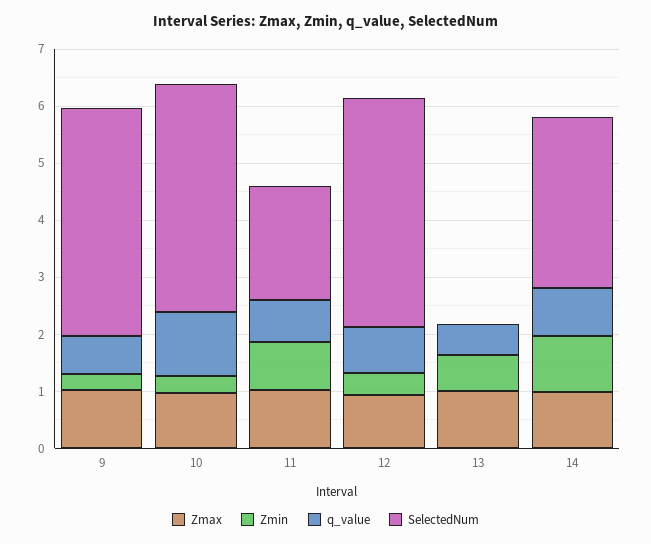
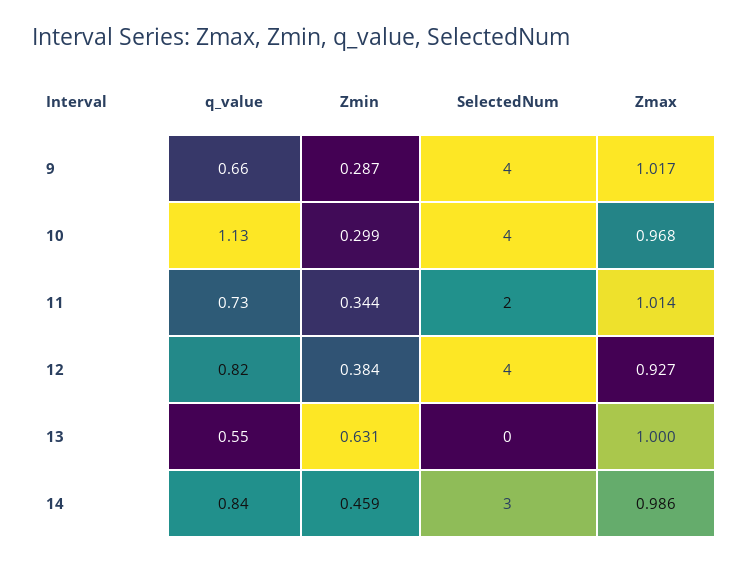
Zmin, 11: 0.8 -> 0.344
Zmin, 14: 1 -> 0.459

